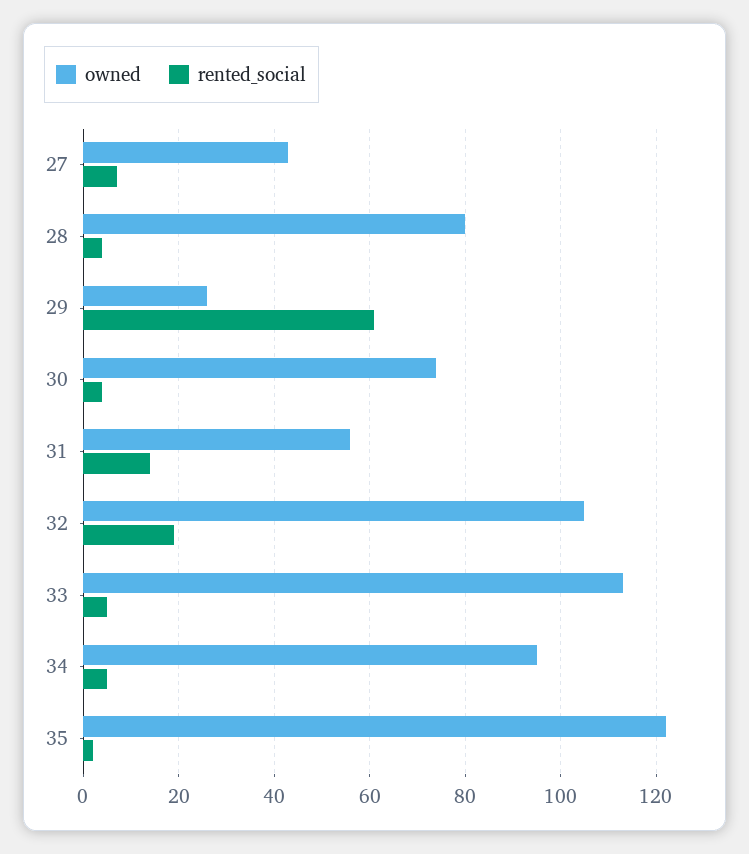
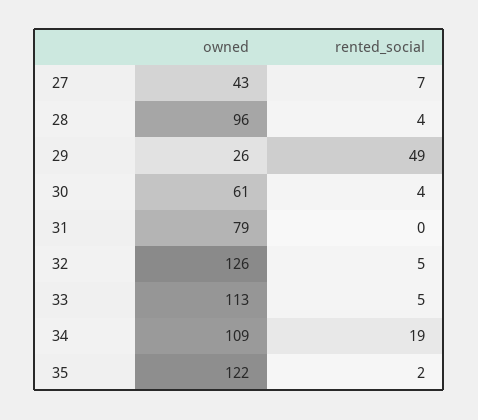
owned, 28: 80 -> 96
rented_social, 29: 60 -> 49
owned, 30: 75 -> 61
owned, 31: 55 -> 79
rented_social, 31: 15 -> 0
owned, 32: 105 -> 126
rented_social, 32: 20 -> 5
owned, 34: 95 -> 109
rented_social, 34: 5 -> 19

